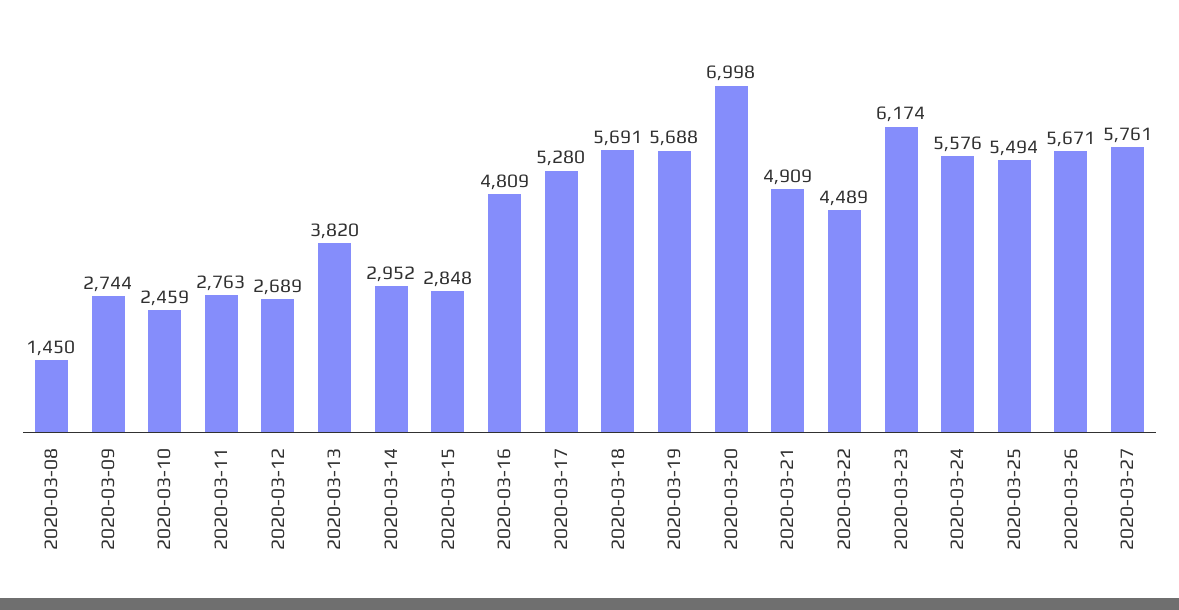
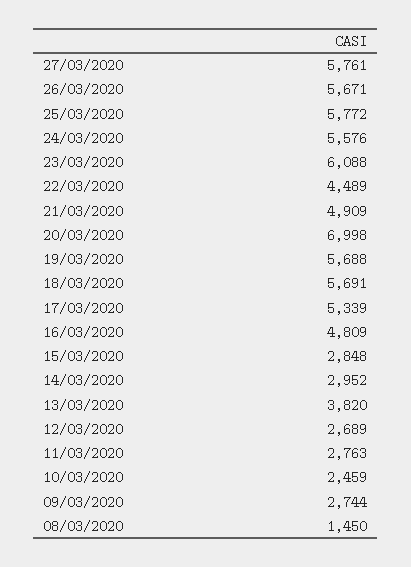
2020-03-17: 5280 -> 5339
2020-03-23: 6174 -> 6088
2020-03-25: 5494 -> 5772

